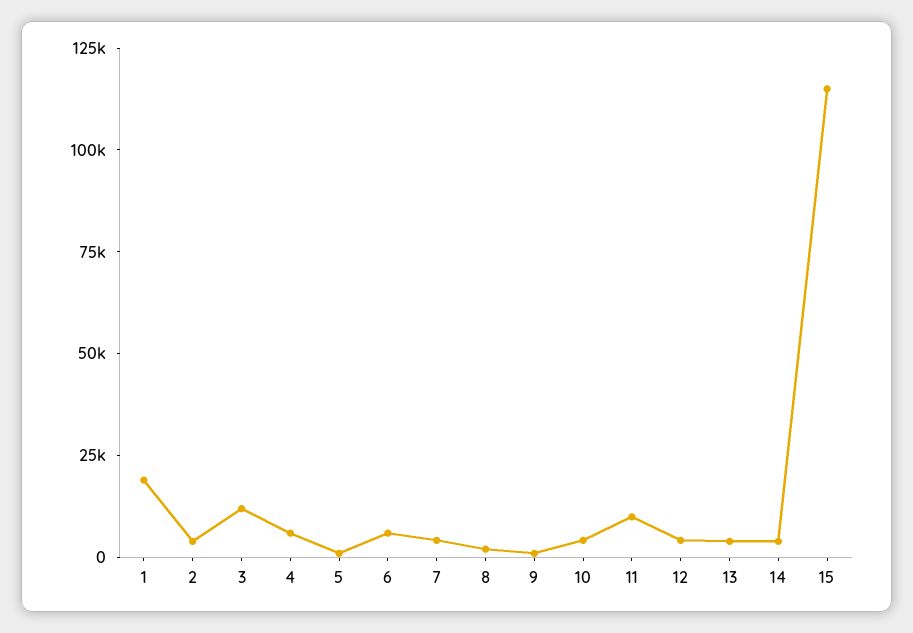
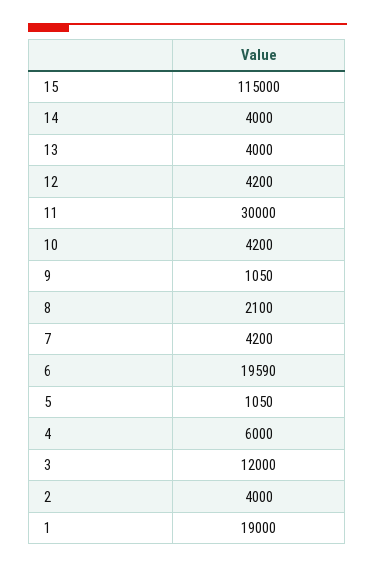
6: 5000 -> 19590
11: 10000 -> 30000

